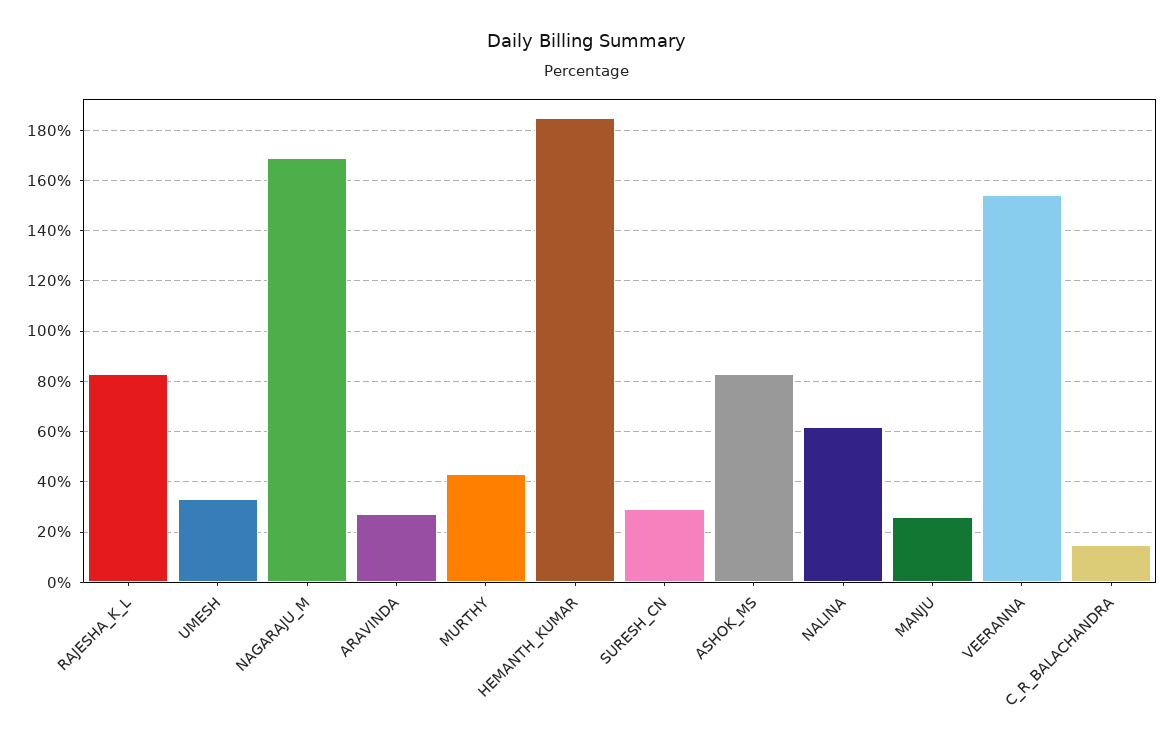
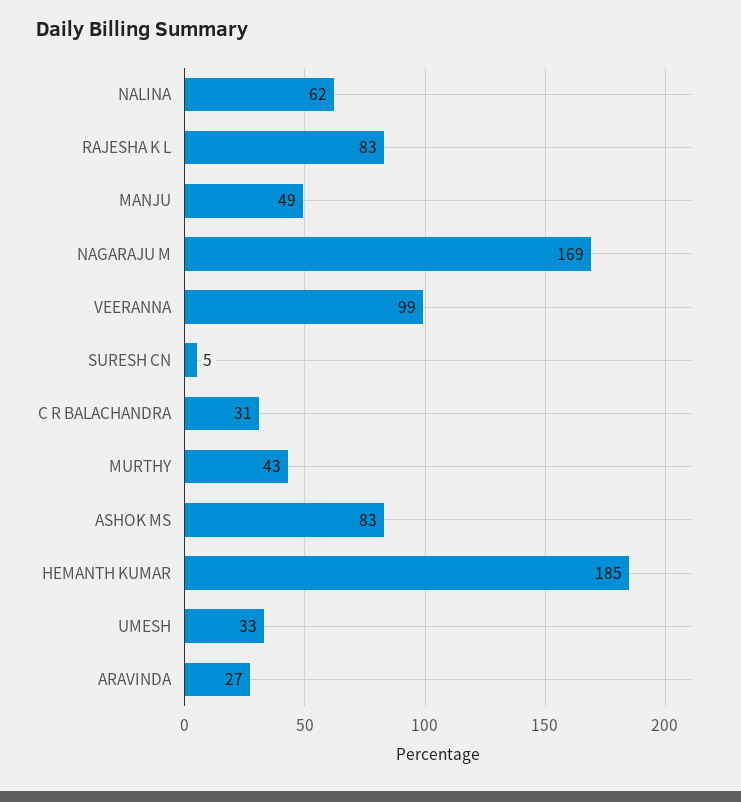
SURESH_CN: 30 -> 5
MANJU: 25 -> 49
VEERANNA: 155 -> 99
C_R_BALACHANDRA: 15 -> 31

